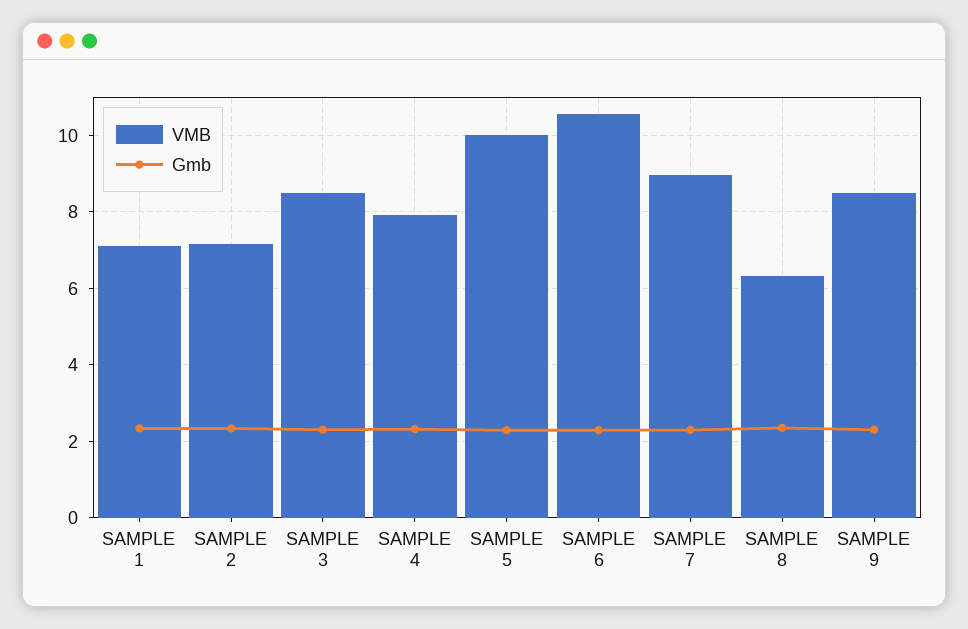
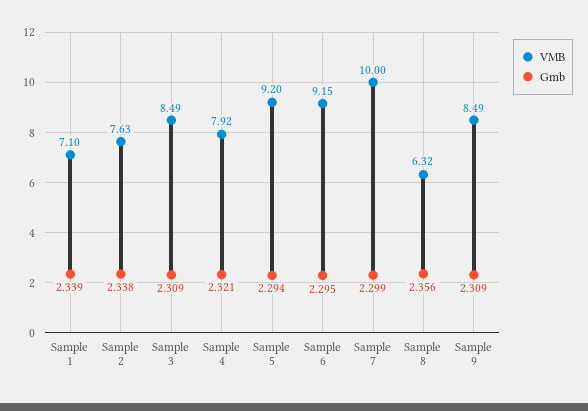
VMB, SAMPLE 2: 7.2 -> 7.63
VMB, SAMPLE 5: 10 -> 9.2
VMB, SAMPLE 6: 10.6 -> 9.15
VMB, SAMPLE 7: 9 -> 10

